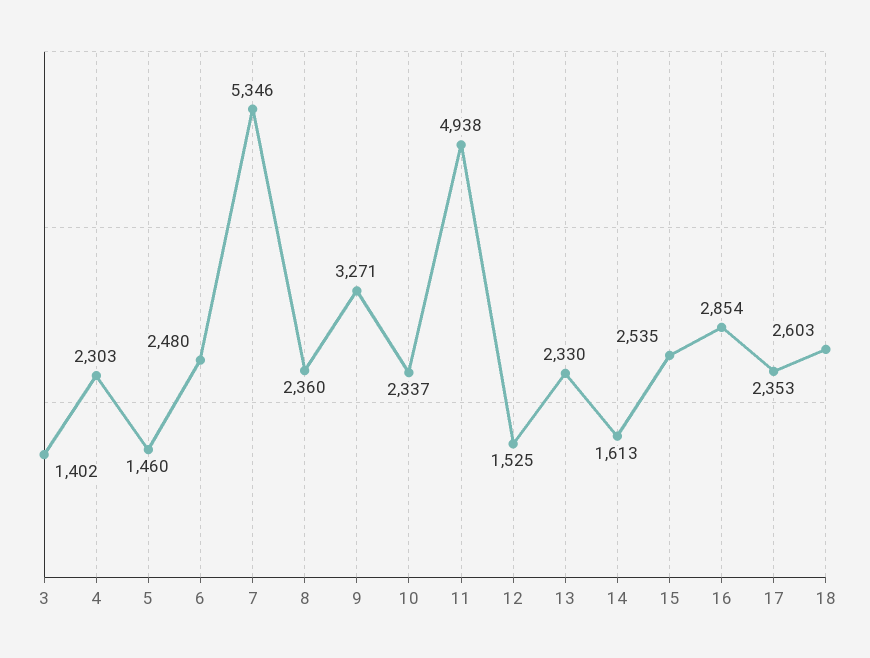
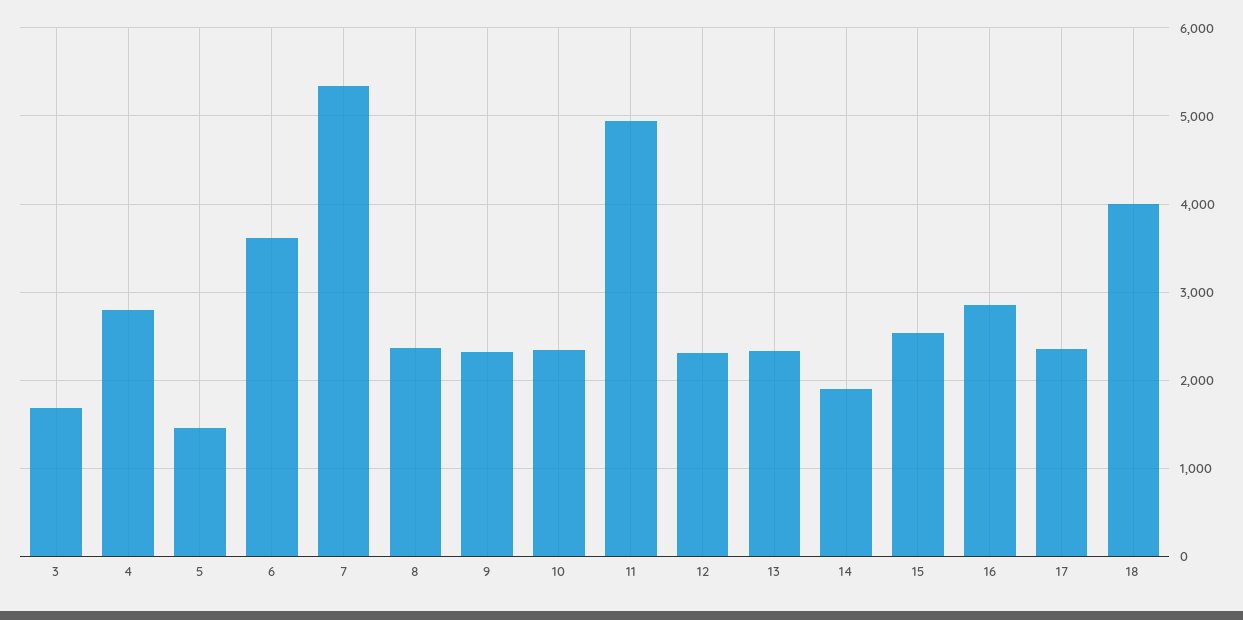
3: 1402 -> 1700
4: 2303 -> 2800
6: 2480 -> 3600
9: 3271 -> 2300
12: 1525 -> 2300
14: 1613 -> 1900
18: 2603 -> 4000

